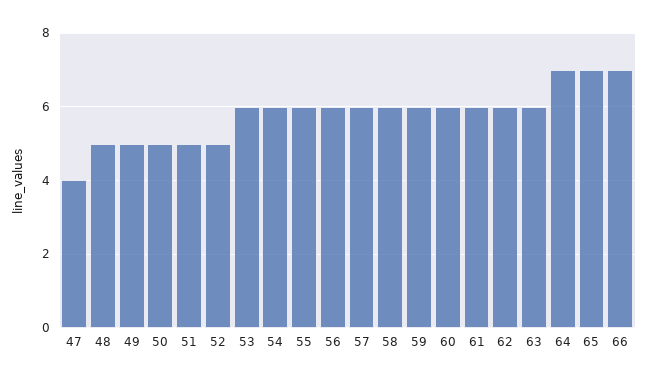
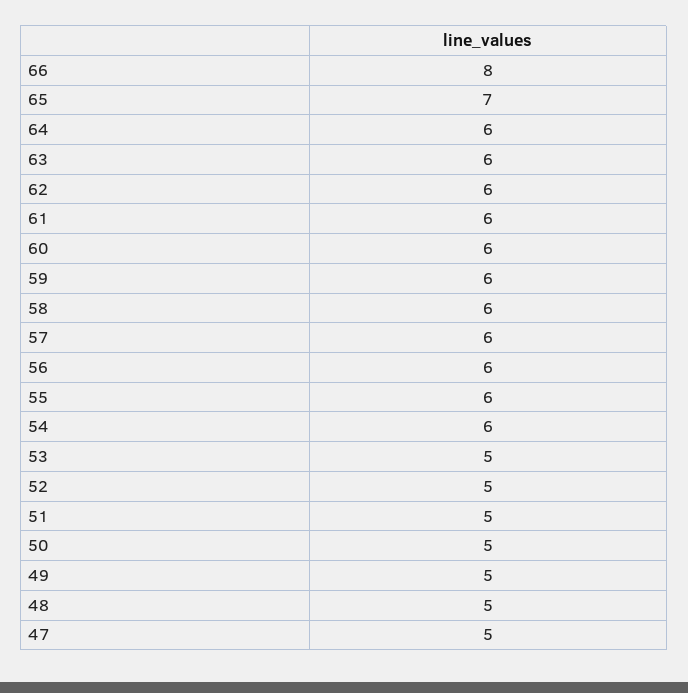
47: 4 -> 5
53: 6 -> 5
64: 7 -> 6
66: 7 -> 8

